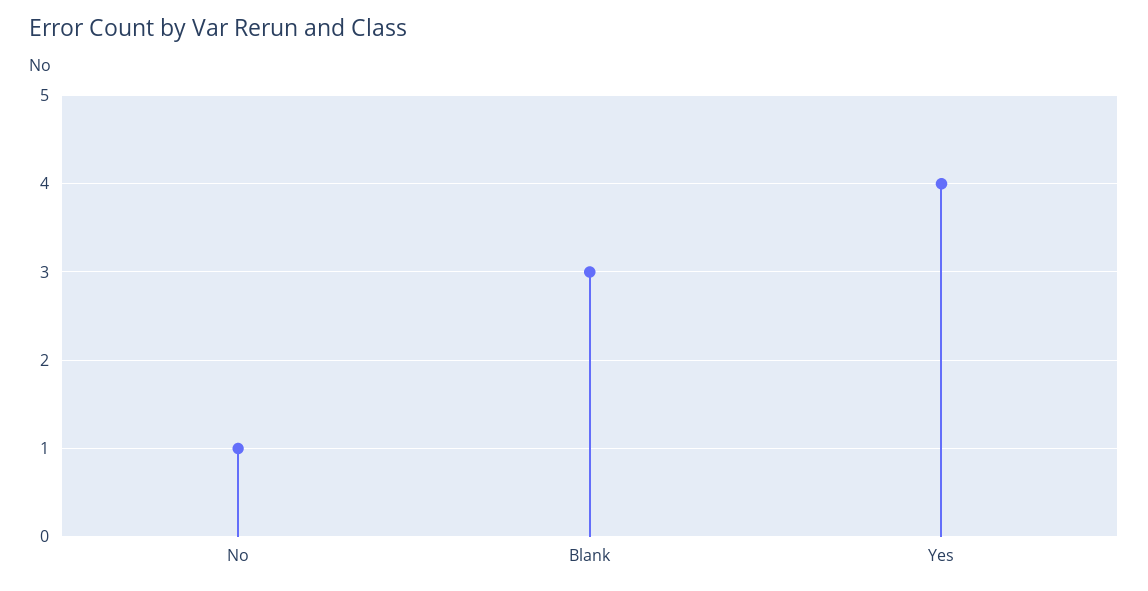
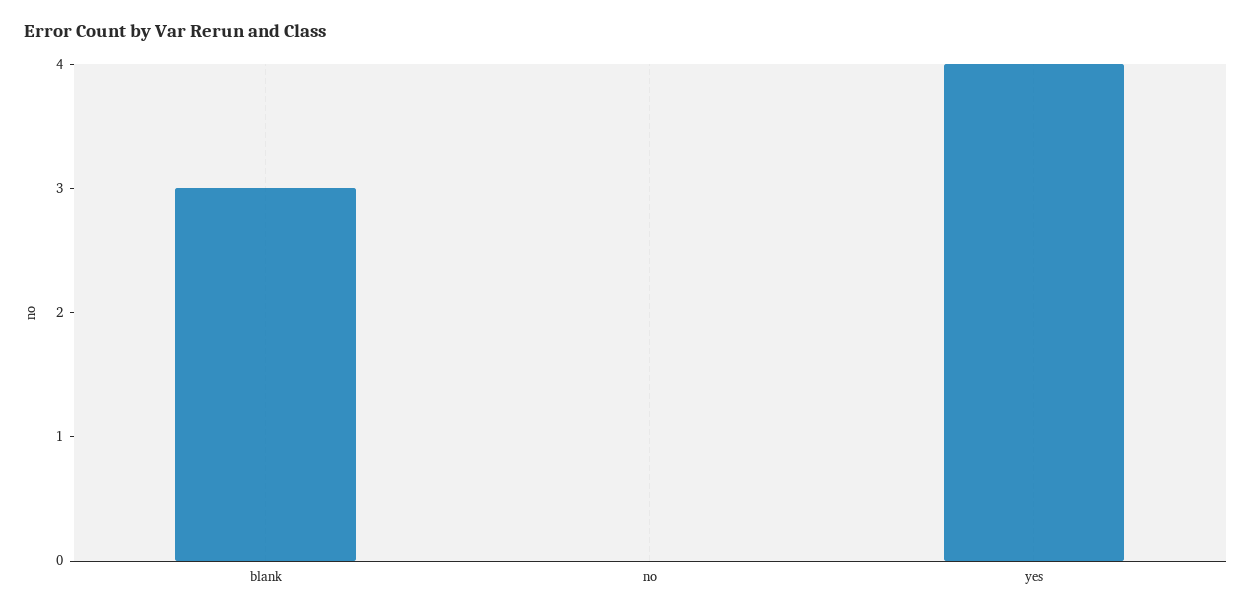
No: 1 -> 0

